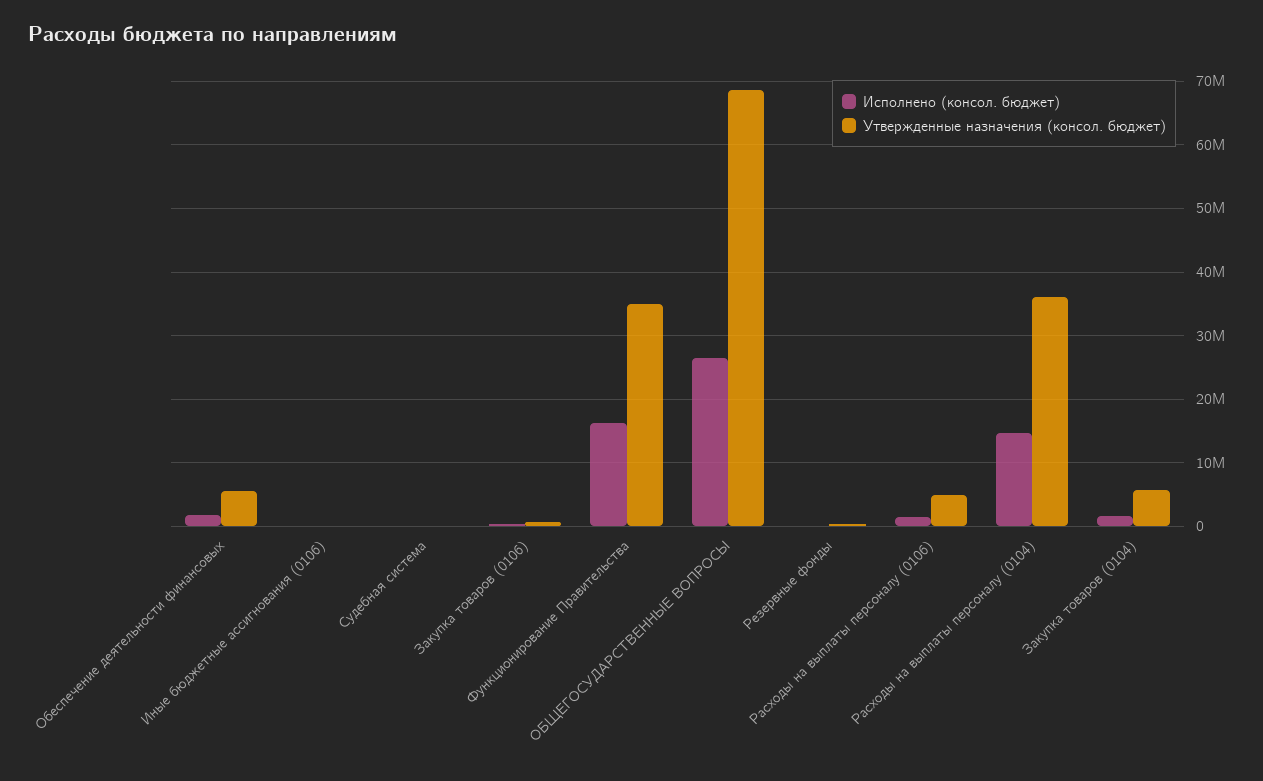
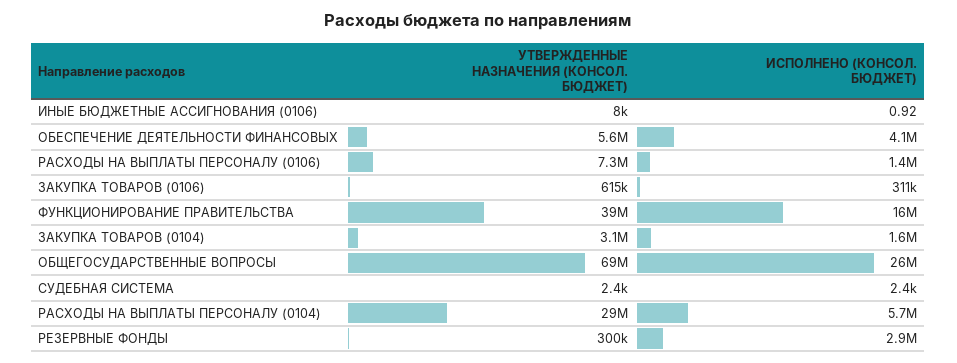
Исполнено (консол. бюджет), Обеспечение деятельности финансовых: 2000000 -> 4100000
Утвержденные назначения (консол. бюджет), Функционирование Правительства: 35000000 -> 39000000
Исполнено (консол. бюджет), Резервные фонды: 0 -> 2900000
Утвержденные назначения (консол. бюджет), Расходы на выплаты персоналу (0106): 5000000 -> 7300000
Исполнено (консол. бюджет), Расходы на выплаты персоналу (0104): 15000000 -> 5700000
Утвержденные назначения (консол. бюджет), Расходы на выплаты персоналу (0104): 36000000 -> 29000000
Утвержденные назначения (консол. бюджет), Закупка товаров (0104): 6000000 -> 3100000

